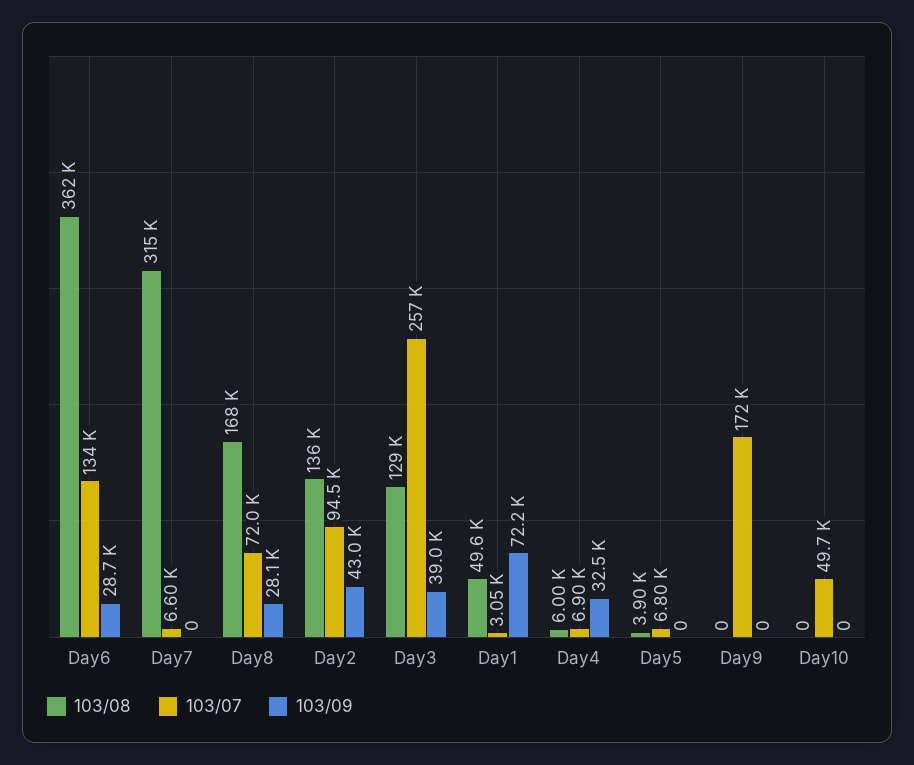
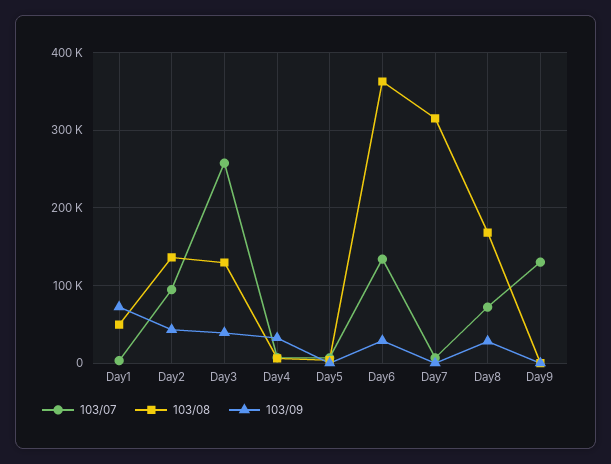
103/07, Day9: 172000 -> 130000
103/08, Day10: 0 -> none
103/07, Day10: 49700 -> none
103/09, Day10: 0 -> none

